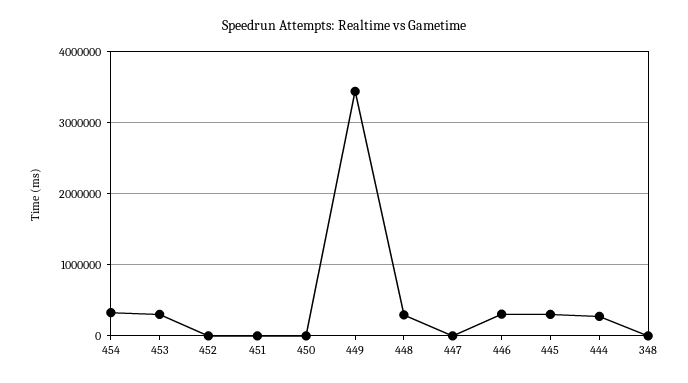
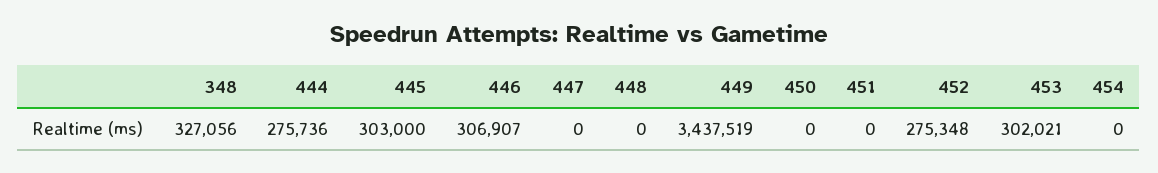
454: 300000 -> 0
452: 0 -> 275348
448: 300000 -> 0
348: 0 -> 327056

